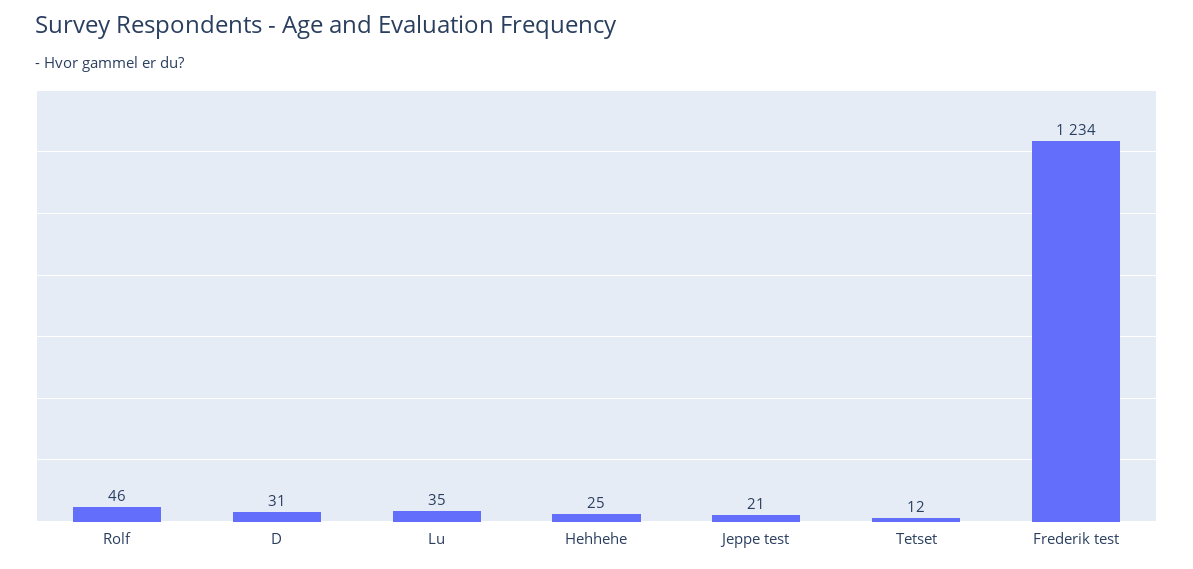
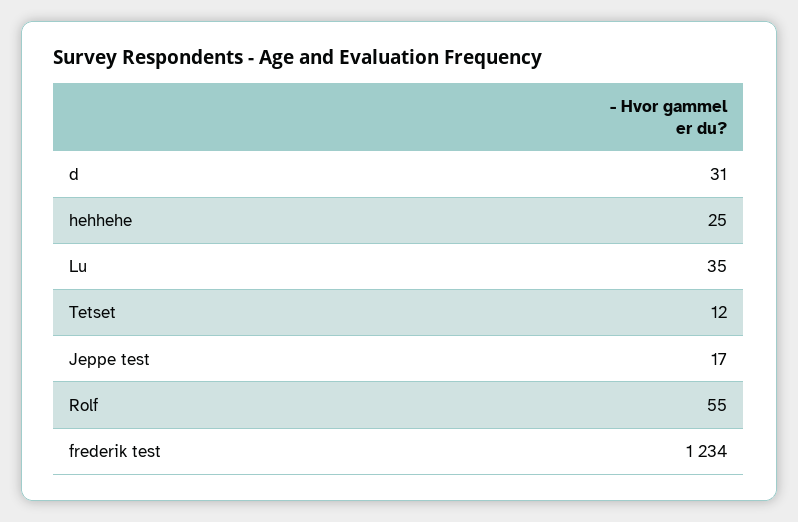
Rolf: 46 -> 55
Jeppe test: 21 -> 17

